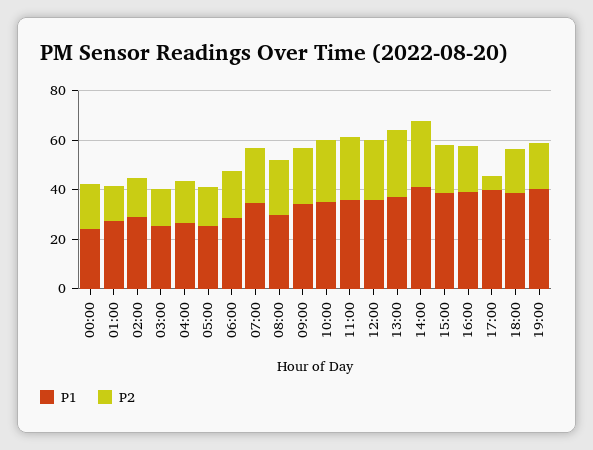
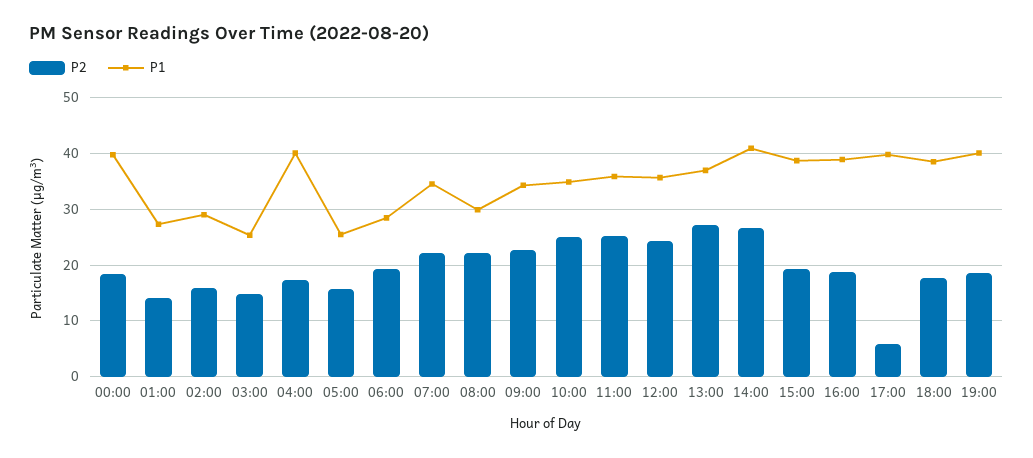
P1, 00:00: 25 -> 40
P1, 04:00: 25 -> 40

